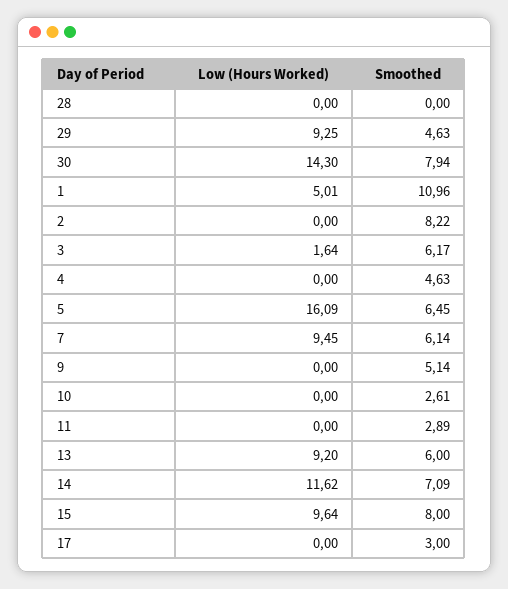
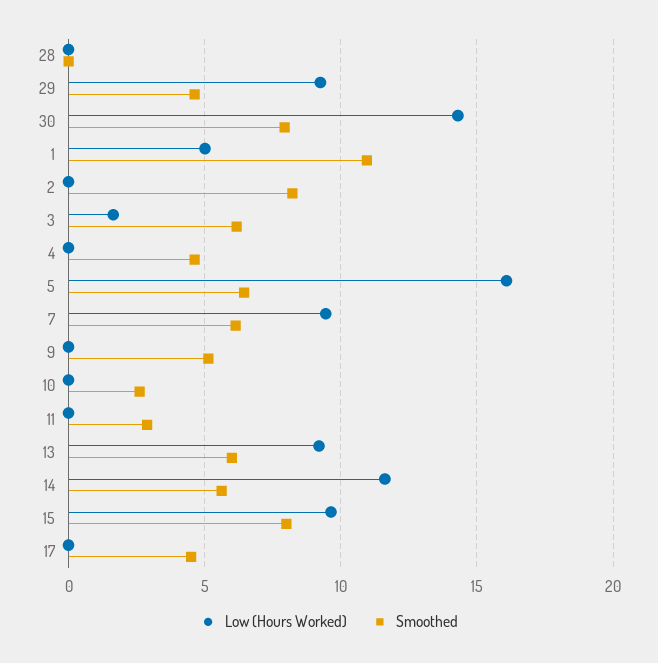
Smoothed, 14: 7.09 -> 5.5
Smoothed, 17: 3 -> 4.5

